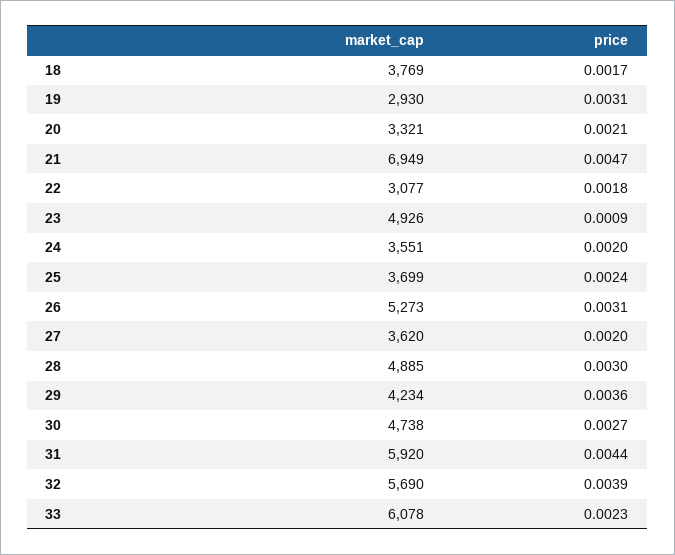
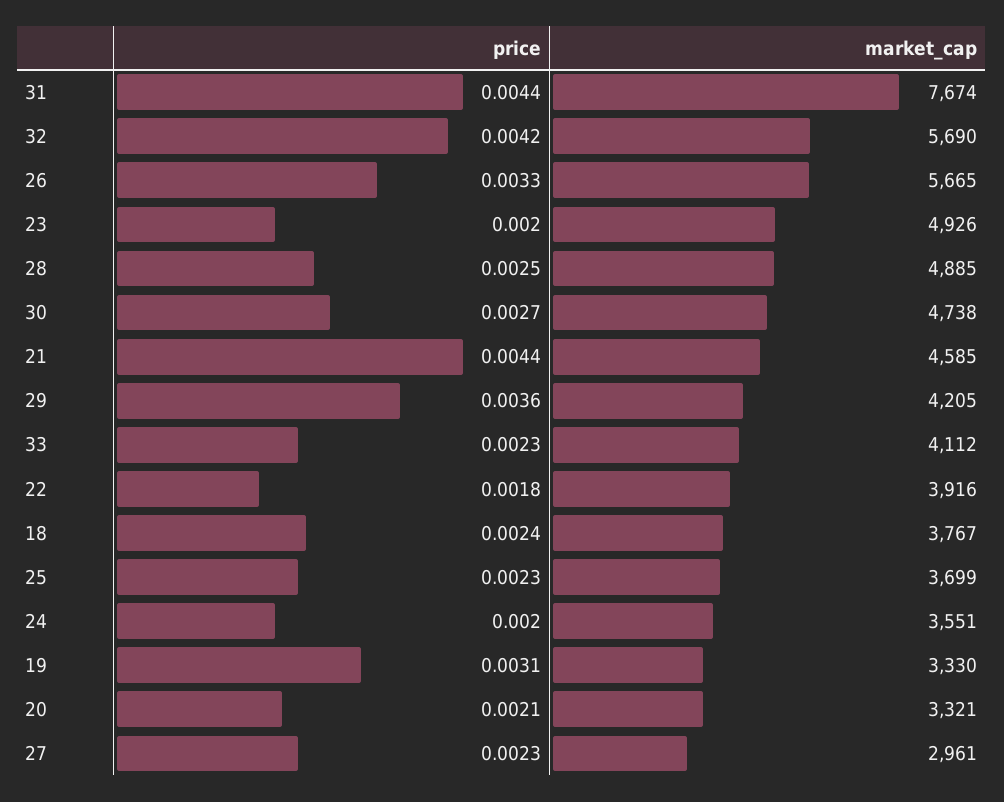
market_cap, 18: 3769 -> 3767
price, 18: 0.0017 -> 0.0024
market_cap, 19: 2930 -> 3330
market_cap, 21: 6949 -> 4585
price, 21: 0.0047 -> 0.0044
market_cap, 22: 3077 -> 3916
price, 23: 0.0009 -> 0.002
price, 25: 0.0024 -> 0.0023
market_cap, 26: 5273 -> 5665
price, 26: 0.0031 -> 0.0033
market_cap, 27: 3620 -> 2961
price, 27: 0.002 -> 0.0023
price, 28: 0.003 -> 0.0025
market_cap, 29: 4234 -> 4205
market_cap, 31: 5920 -> 7674
price, 32: 0.0039 -> 0.0042
market_cap, 33: 6078 -> 4112

